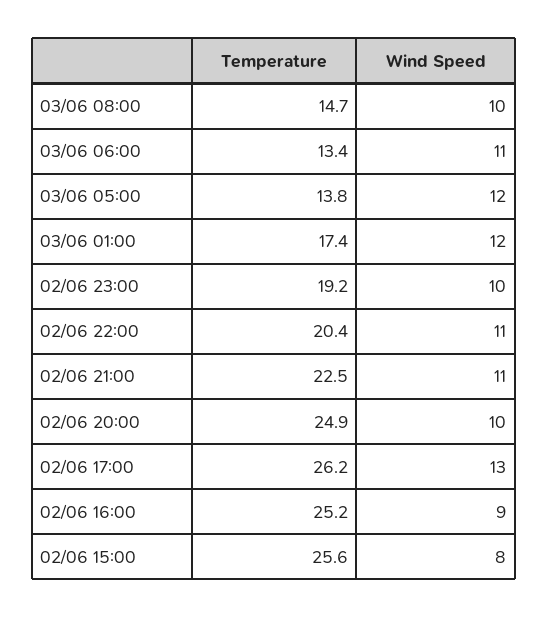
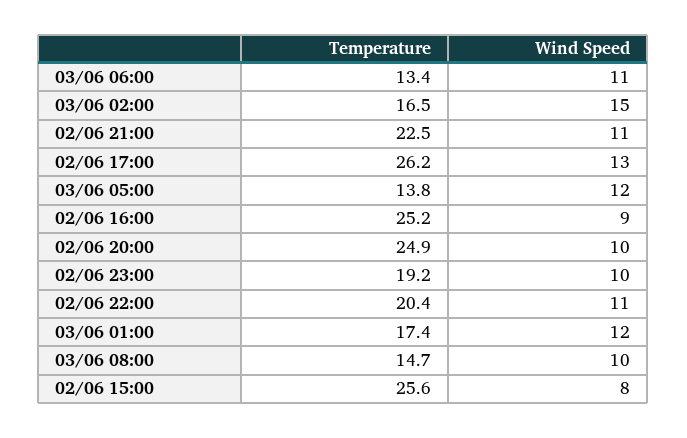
Temperature, 03/06 02:00: none -> 16.5
Wind Speed, 03/06 02:00: none -> 15

